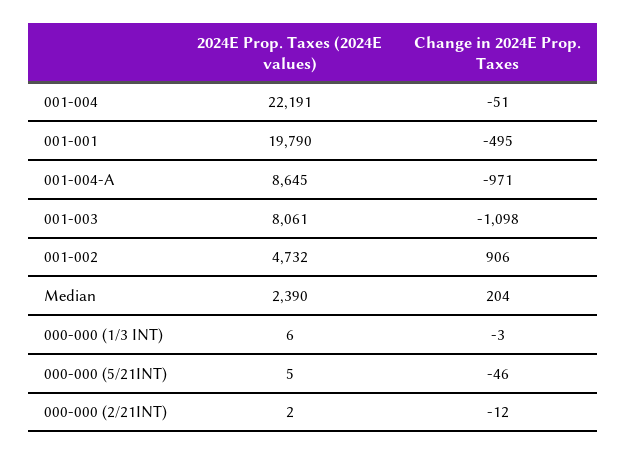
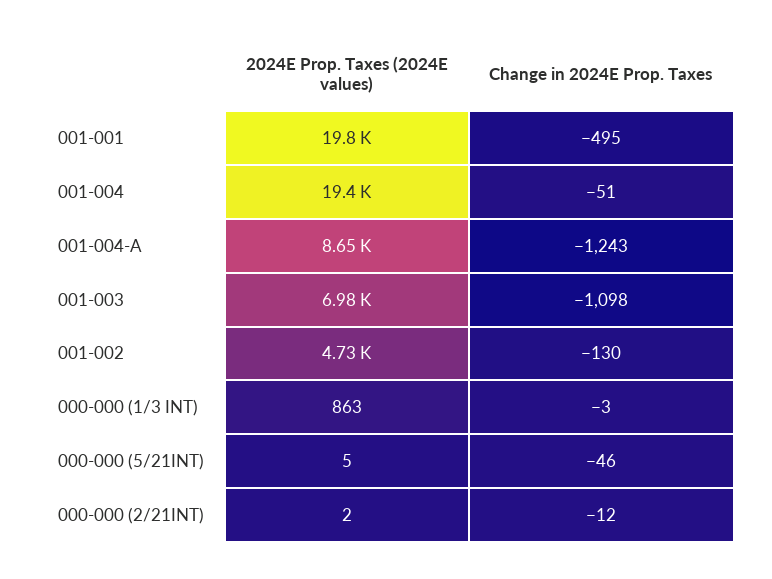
2024E Prop. Taxes (2024E values), 001-004: 22191 -> 19400
Change in 2024E Prop. Taxes, 001-004-A: -971 -> -1243
2024E Prop. Taxes (2024E values), 001-003: 8061 -> 6980
Change in 2024E Prop. Taxes, 001-002: 906 -> -130
2024E Prop. Taxes (2024E values), Median: 2390 -> none
Change in 2024E Prop. Taxes, Median: 204 -> none
2024E Prop. Taxes (2024E values), 000-000 (1/3 INT): 6 -> 863

